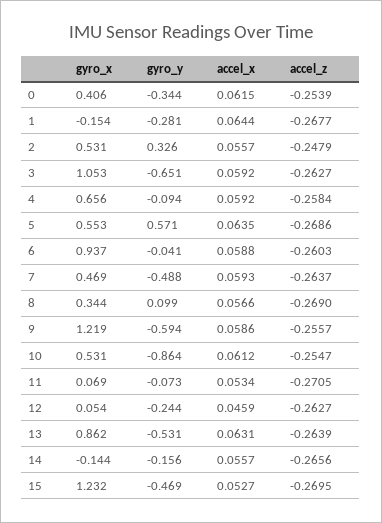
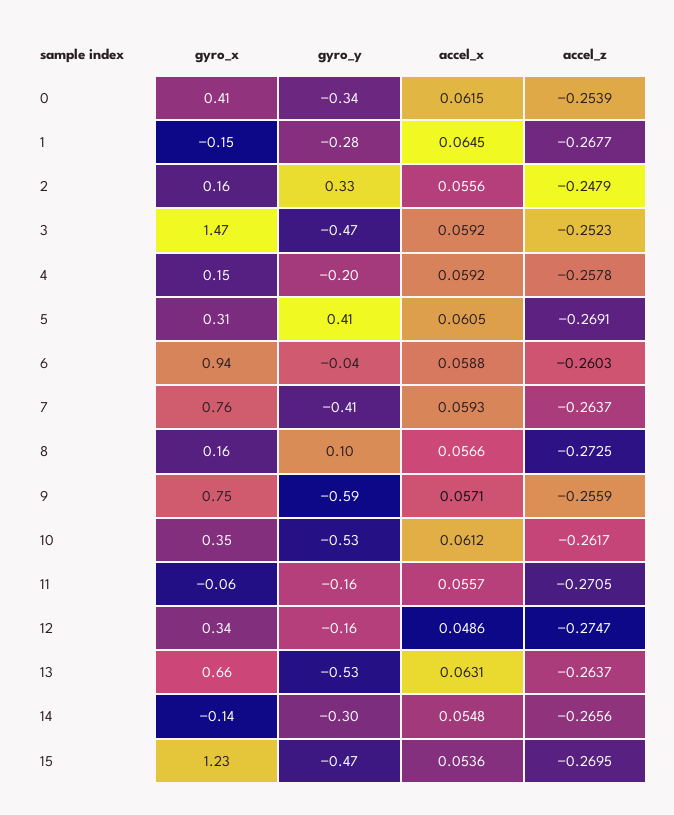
accel_x, 1: 0.0644 -> 0.0645
gyro_x, 2: 0.531 -> 0.16
accel_x, 2: 0.0557 -> 0.0556
gyro_x, 3: 1.053 -> 1.47
gyro_y, 3: -0.651 -> -0.47
accel_z, 3: -0.2627 -> -0.2523
gyro_x, 4: 0.656 -> 0.15
gyro_y, 4: -0.094 -> -0.2
accel_z, 4: -0.2584 -> -0.2578
gyro_x, 5: 0.553 -> 0.31
gyro_y, 5: 0.571 -> 0.41
accel_x, 5: 0.0635 -> 0.0605
accel_z, 5: -0.2686 -> -0.2691
gyro_x, 7: 0.469 -> 0.76
gyro_y, 7: -0.488 -> -0.41
gyro_x, 8: 0.344 -> 0.16
accel_z, 8: -0.269 -> -0.2725
gyro_x, 9: 1.219 -> 0.75
accel_x, 9: 0.0586 -> 0.0571
accel_z, 9: -0.2557 -> -0.2559
gyro_x, 10: 0.531 -> 0.35
gyro_y, 10: -0.864 -> -0.53
accel_z, 10: -0.2547 -> -0.2617
gyro_x, 11: 0.069 -> -0.06
gyro_y, 11: -0.073 -> -0.16
accel_x, 11: 0.0534 -> 0.0557
gyro_x, 12: 0.054 -> 0.34
gyro_y, 12: -0.244 -> -0.16
accel_x, 12: 0.0459 -> 0.0486
accel_z, 12: -0.2627 -> -0.2747
gyro_x, 13: 0.862 -> 0.66
accel_z, 13: -0.2639 -> -0.2637
gyro_y, 14: -0.156 -> -0.3
accel_x, 14: 0.0557 -> 0.0548
accel_x, 15: 0.0527 -> 0.0536

